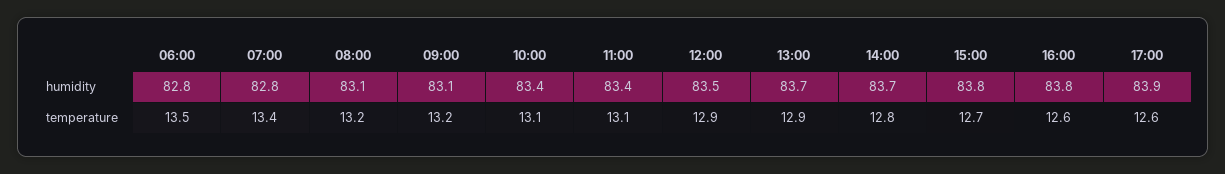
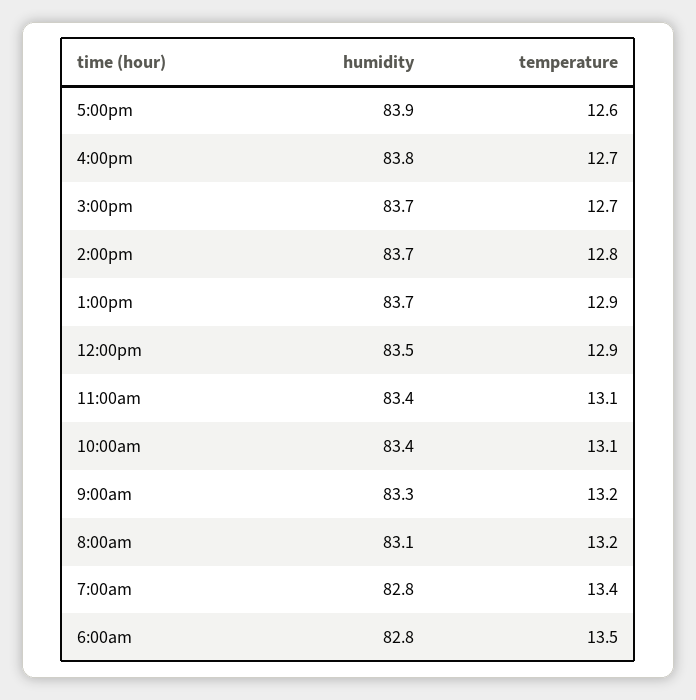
09:00, humidity: 83.1 -> 83.3
15:00, humidity: 83.8 -> 83.7
16:00, temperature: 12.6 -> 12.7

